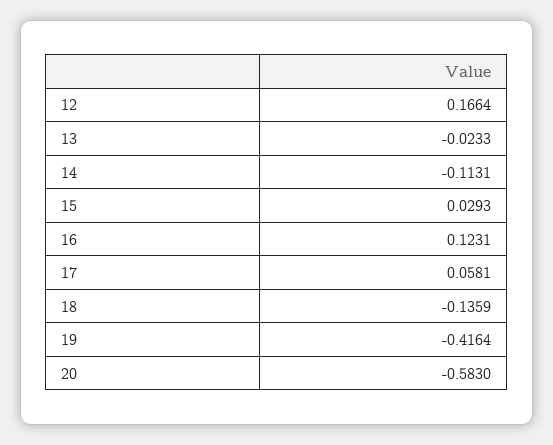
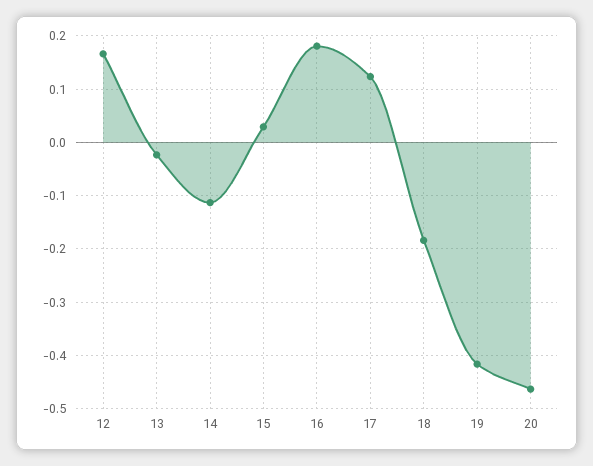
16: 0.1231 -> 0.18
17: 0.0581 -> 0.12
18: -0.1359 -> -0.18
20: -0.583 -> -0.46

